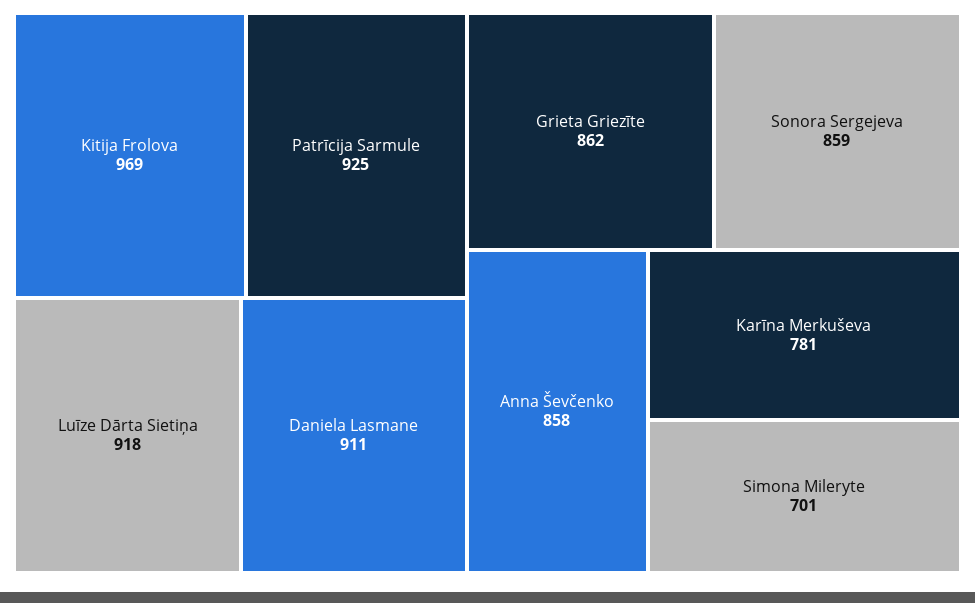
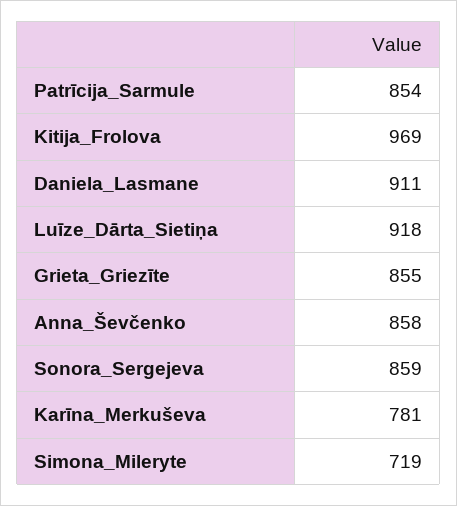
Patrīcija Sarmule: 925 -> 854
Grieta Griezīte: 862 -> 855
Simona Mileryte: 701 -> 719

